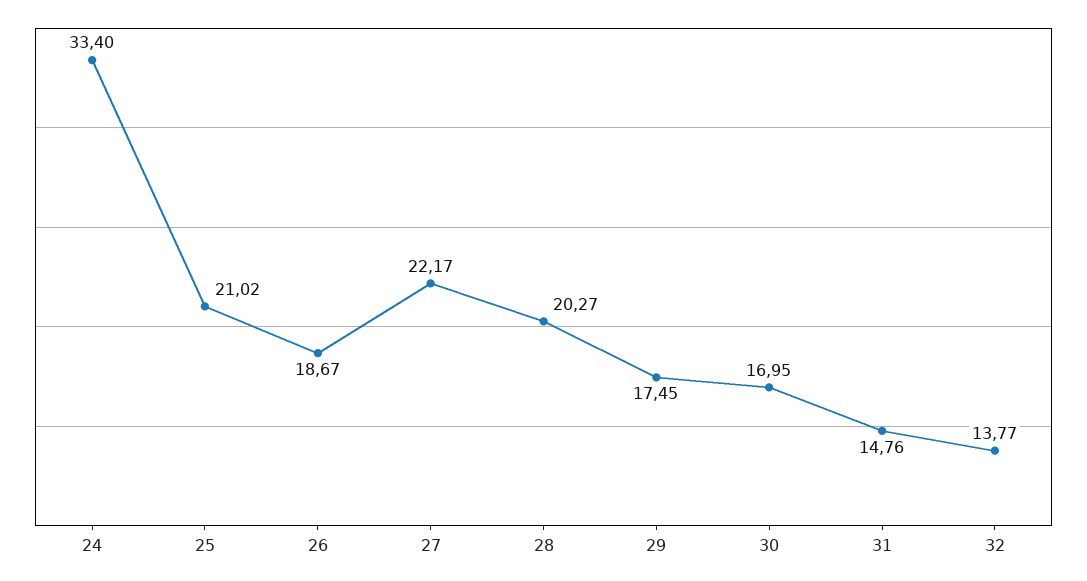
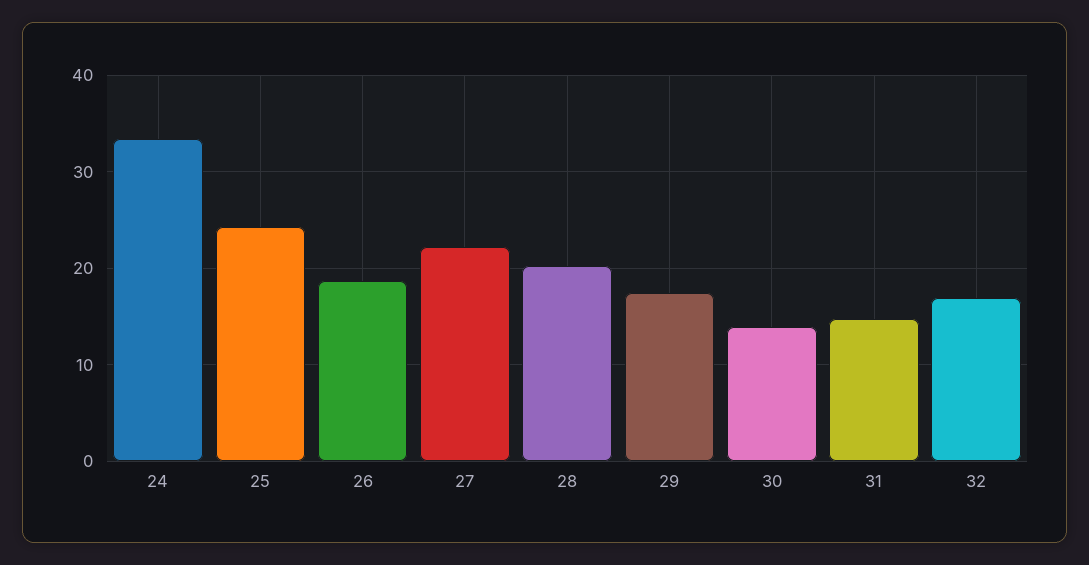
25: 21.02 -> 24
30: 16.95 -> 14
32: 13.77 -> 17

